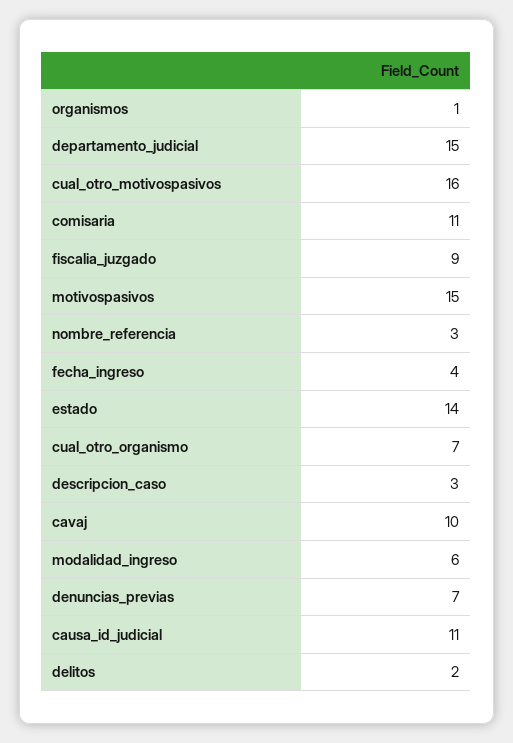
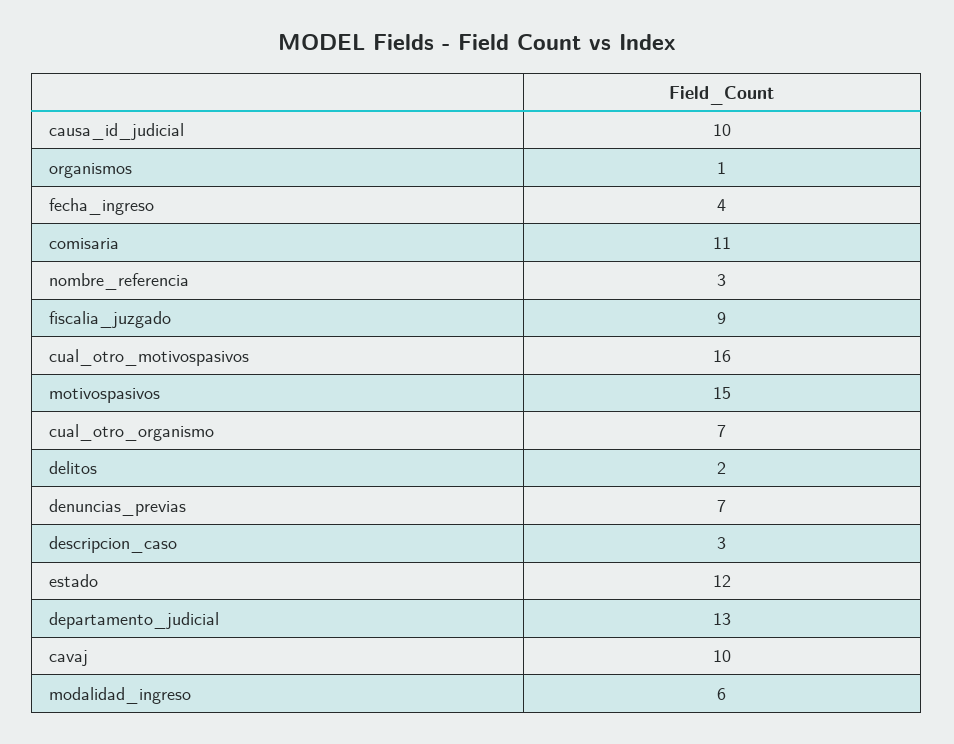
departamento_judicial: 15 -> 13
estado: 14 -> 12
causa_id_judicial: 11 -> 10

